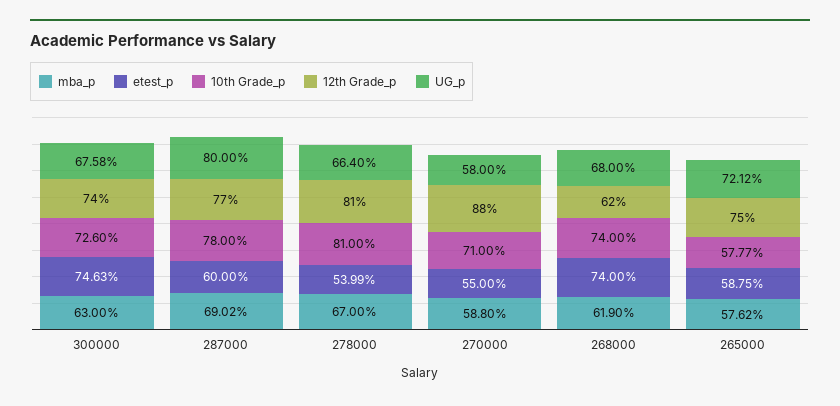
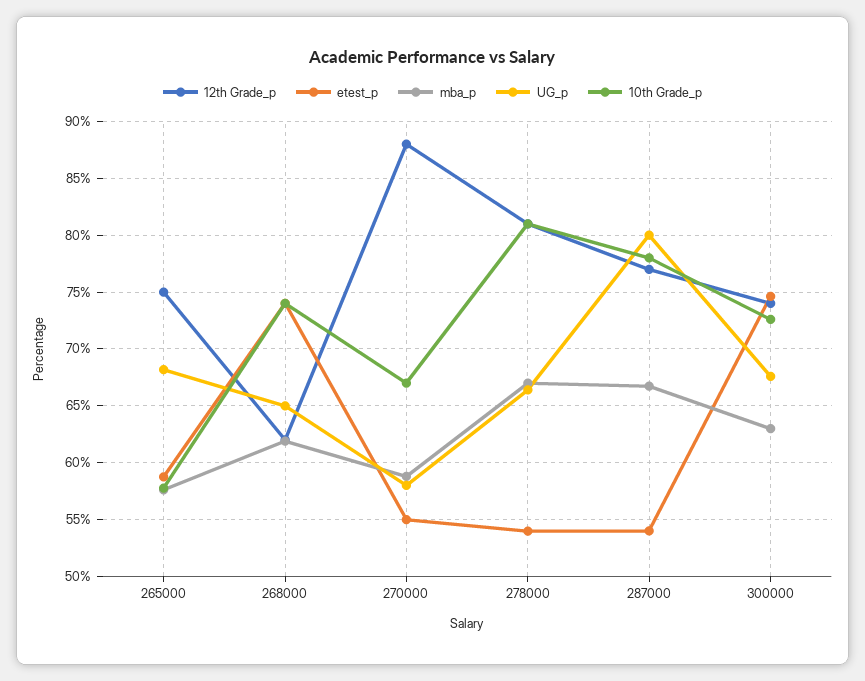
mba_p, 287000: 69.02 -> 67
etest_p, 287000: 60 -> 54
10th Grade_p, 270000: 71 -> 67
UG_p, 268000: 68 -> 65
UG_p, 265000: 72.12 -> 68

